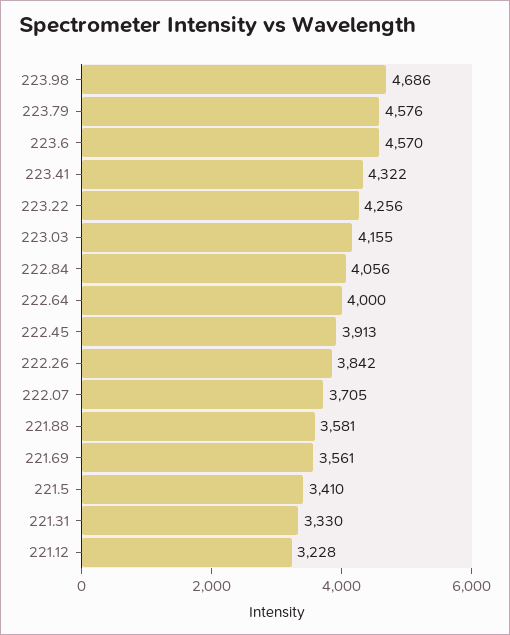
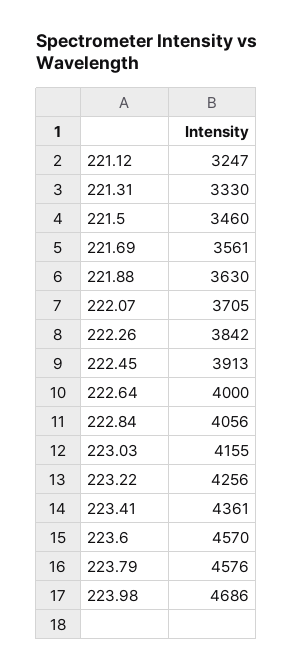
223.41: 4322 -> 4361
221.88: 3581 -> 3630
221.5: 3410 -> 3460
221.12: 3228 -> 3247

